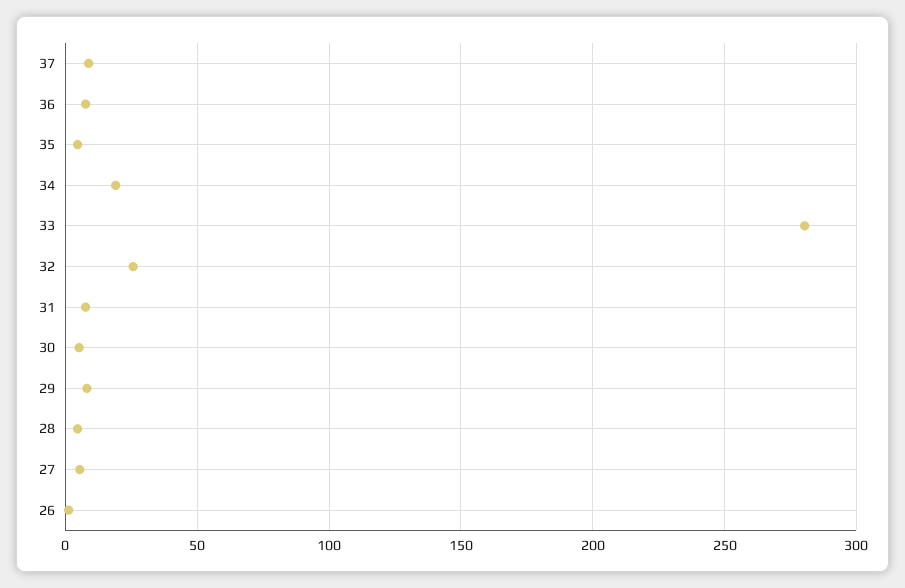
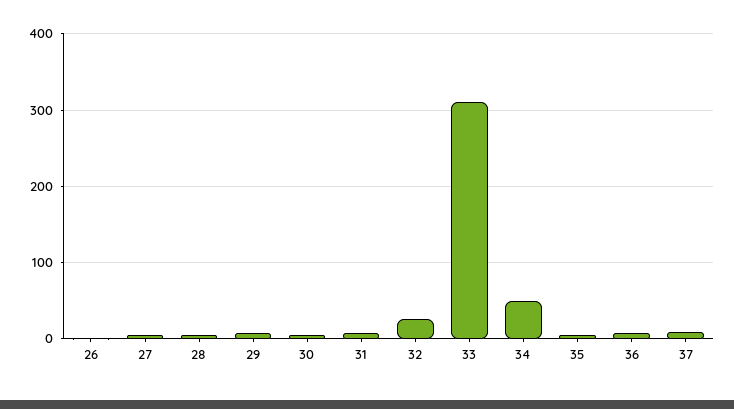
34: 20 -> 50
33: 280 -> 310

